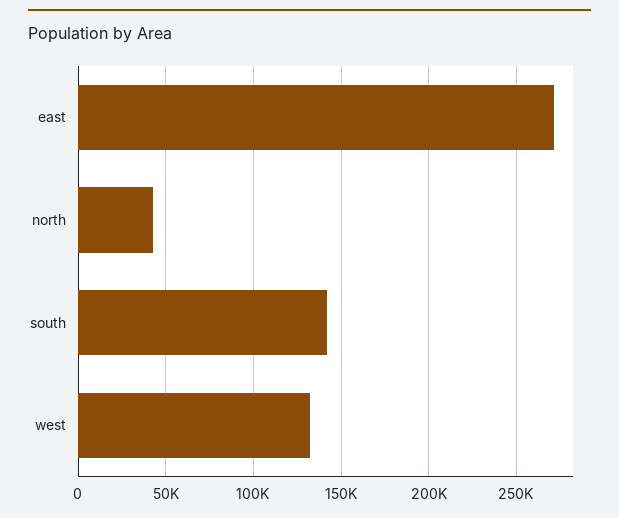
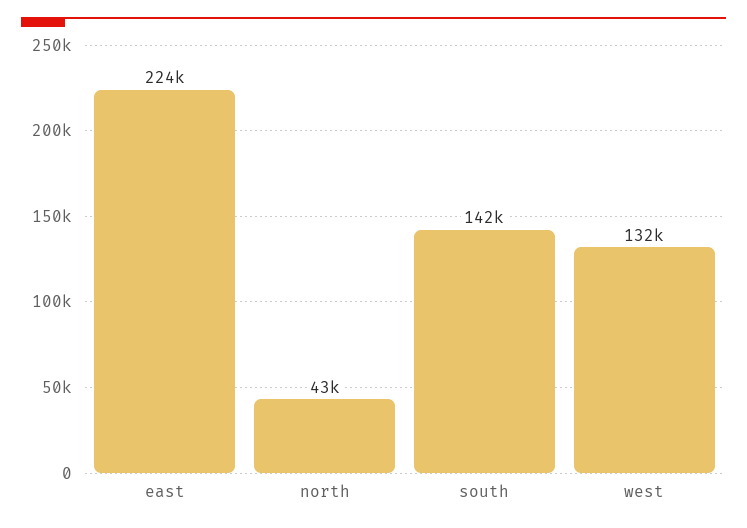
east: 270000 -> 224000

